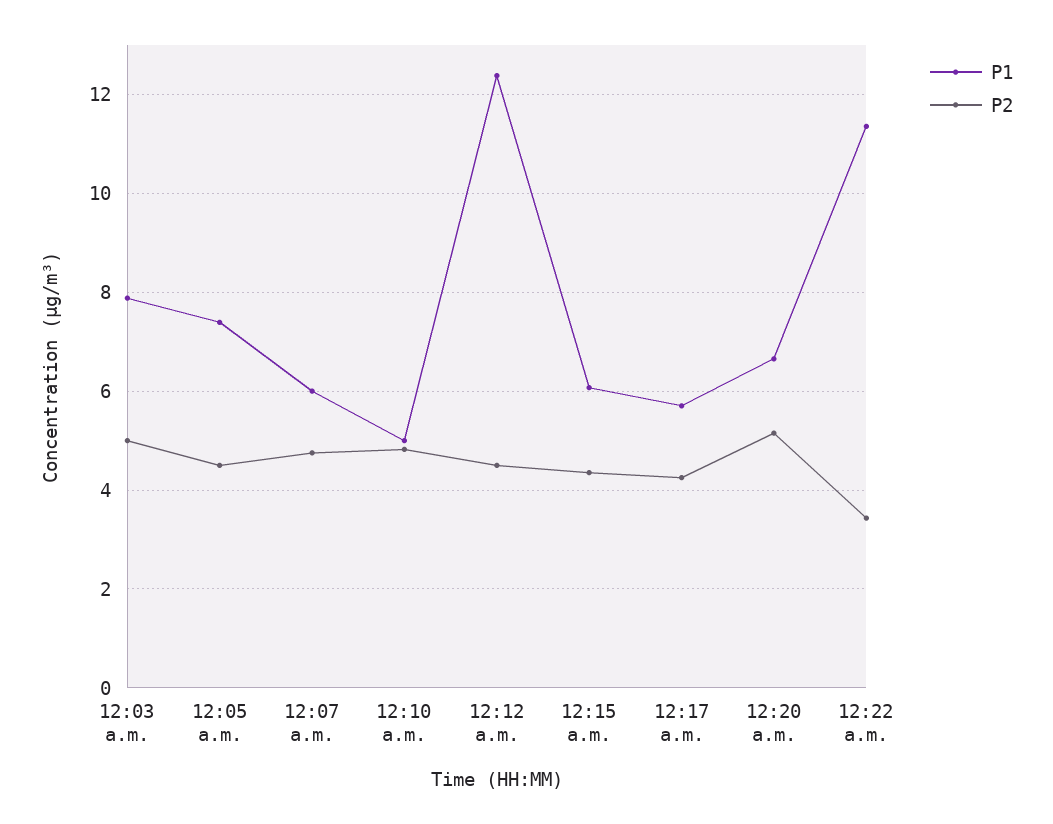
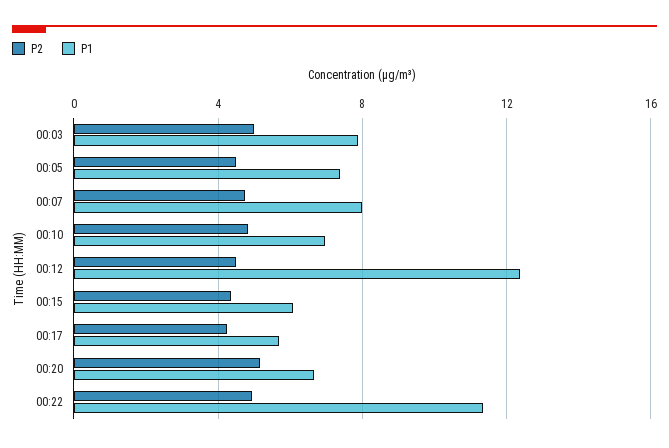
P1, 12:07 a.m.: 6 -> 8
P1, 12:10 a.m.: 5 -> 7
P2, 12:22 a.m.: 3.4 -> 5

